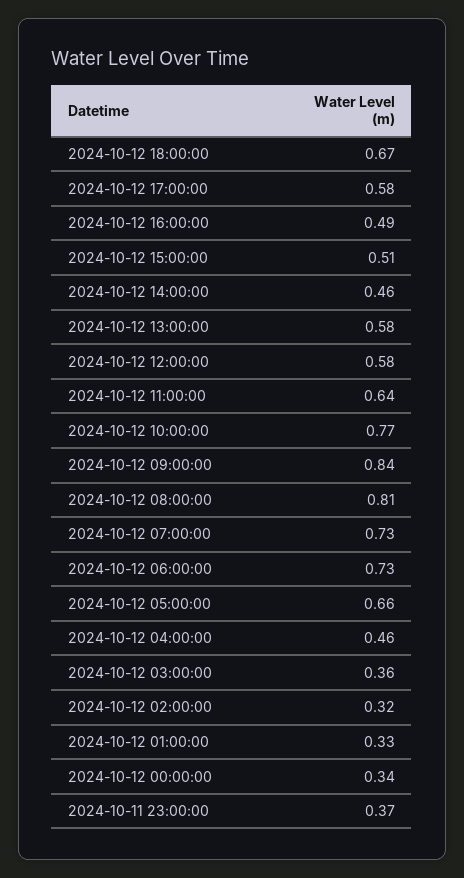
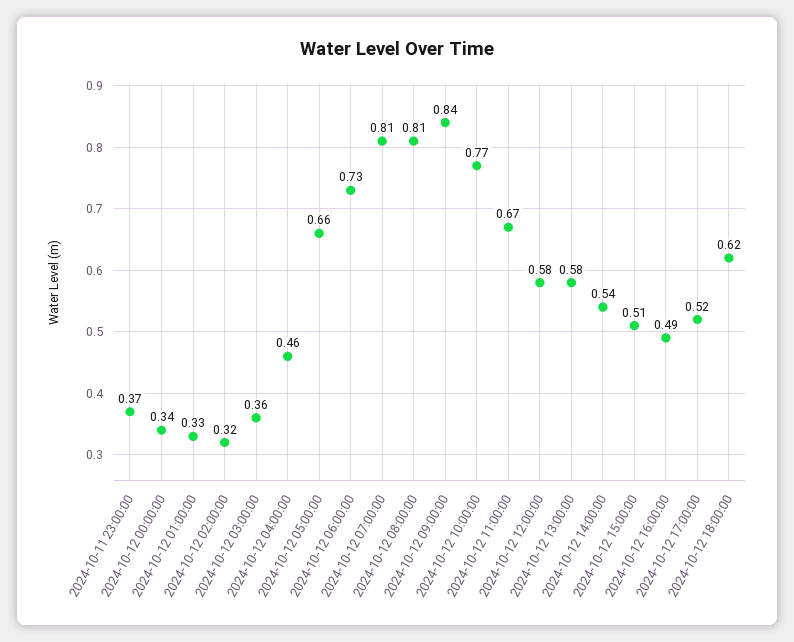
2024-10-12 18:00:00: 0.67 -> 0.62
2024-10-12 17:00:00: 0.58 -> 0.52
2024-10-12 14:00:00: 0.46 -> 0.54
2024-10-12 11:00:00: 0.64 -> 0.67
2024-10-12 07:00:00: 0.73 -> 0.81

